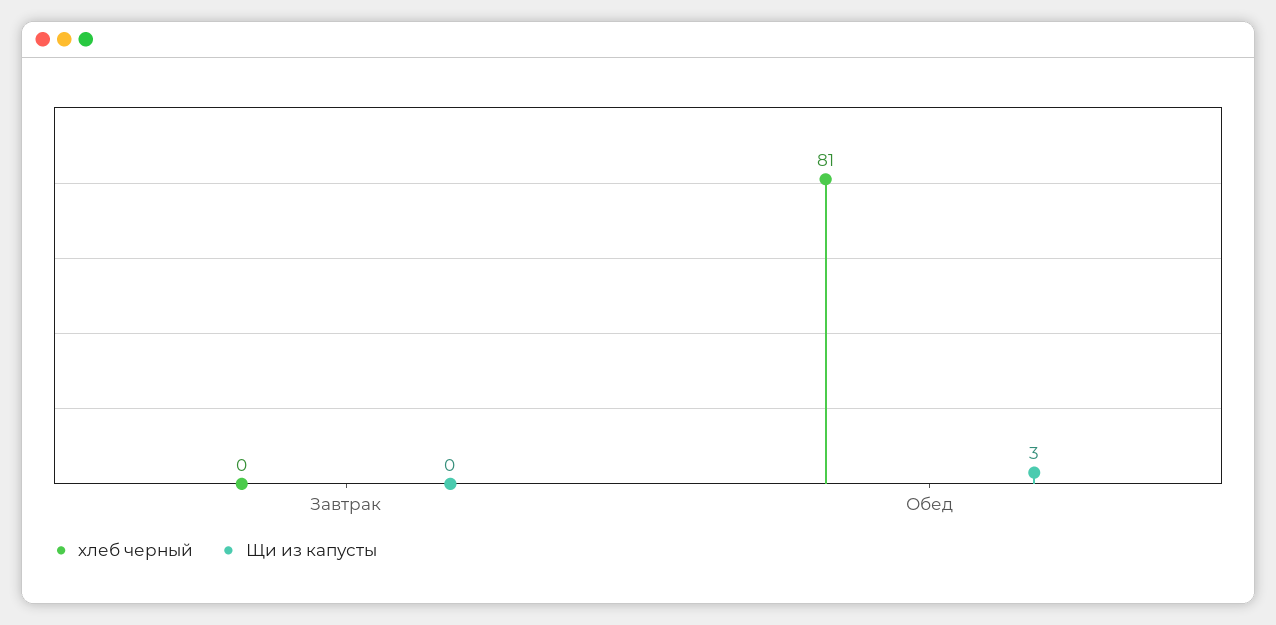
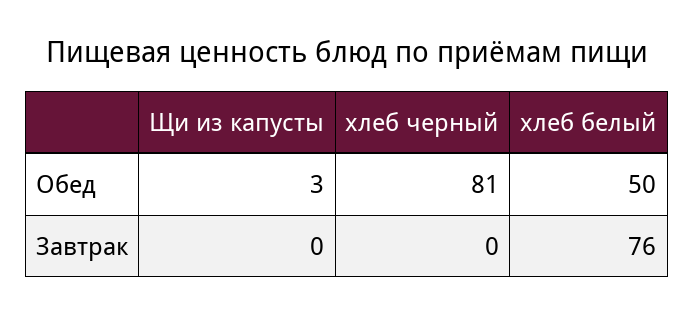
хлеб белый, Обед: none -> 50
хлеб белый, Завтрак: none -> 76

